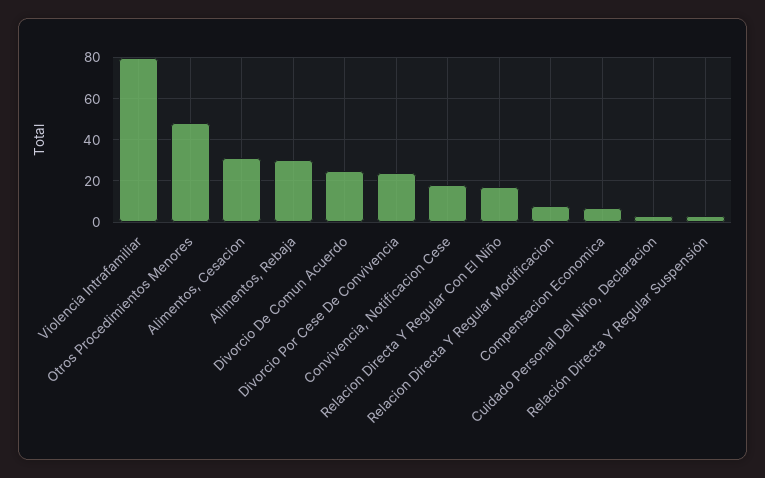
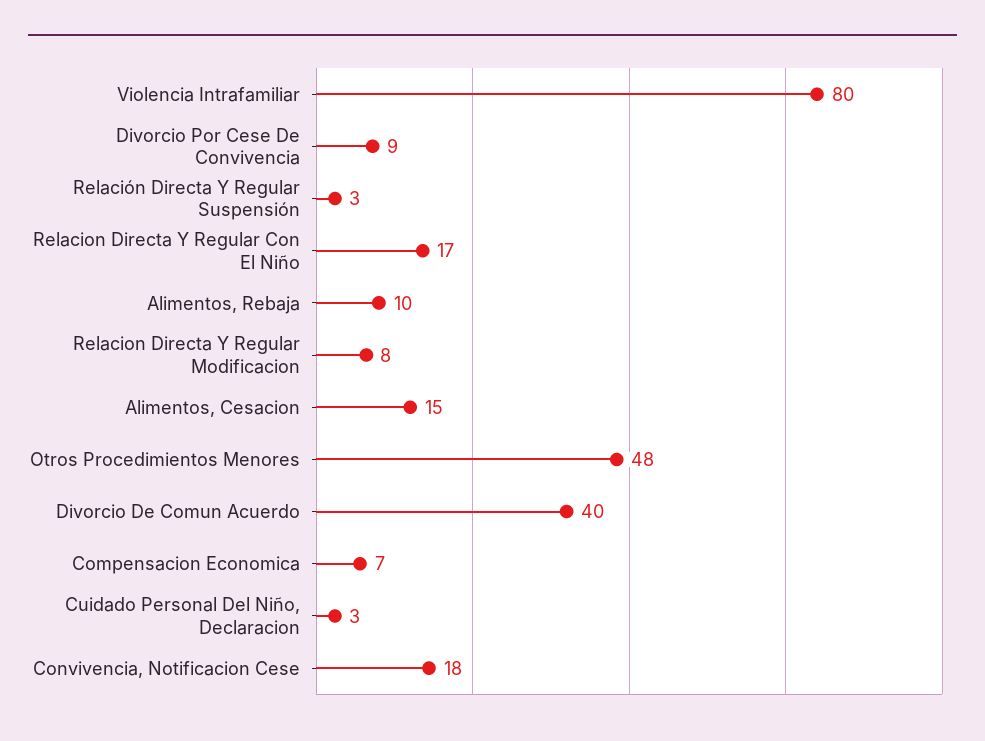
Alimentos, Cesacion: 30 -> 15
Alimentos, Rebaja: 30 -> 10
Divorcio De Comun Acuerdo: 25 -> 40
Divorcio Por Cese De Convivencia: 25 -> 9

